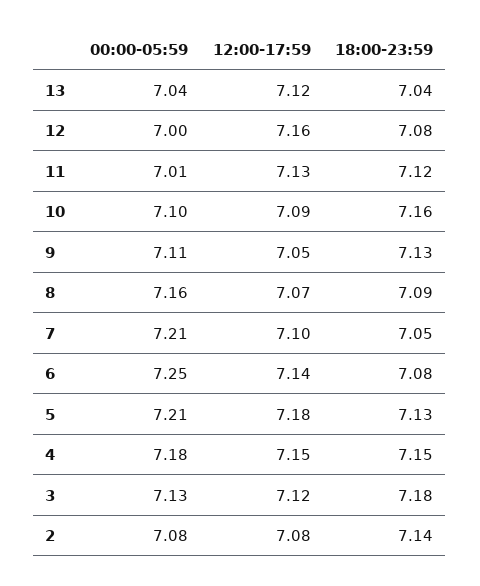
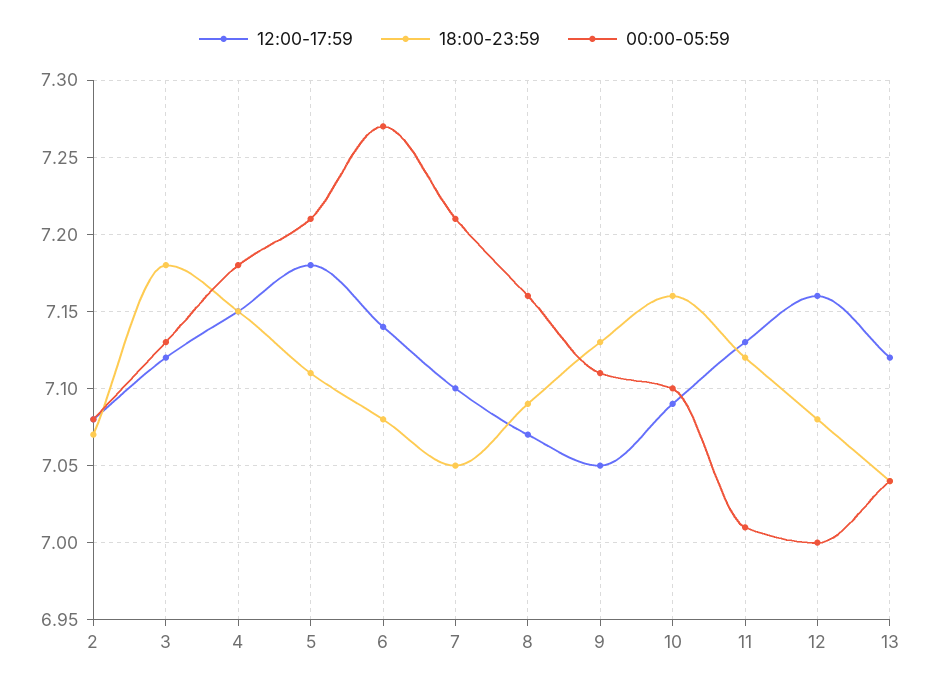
00:00-05:59, 6: 7.25 -> 7.27
18:00-23:59, 5: 7.13 -> 7.11
18:00-23:59, 2: 7.14 -> 7.07

